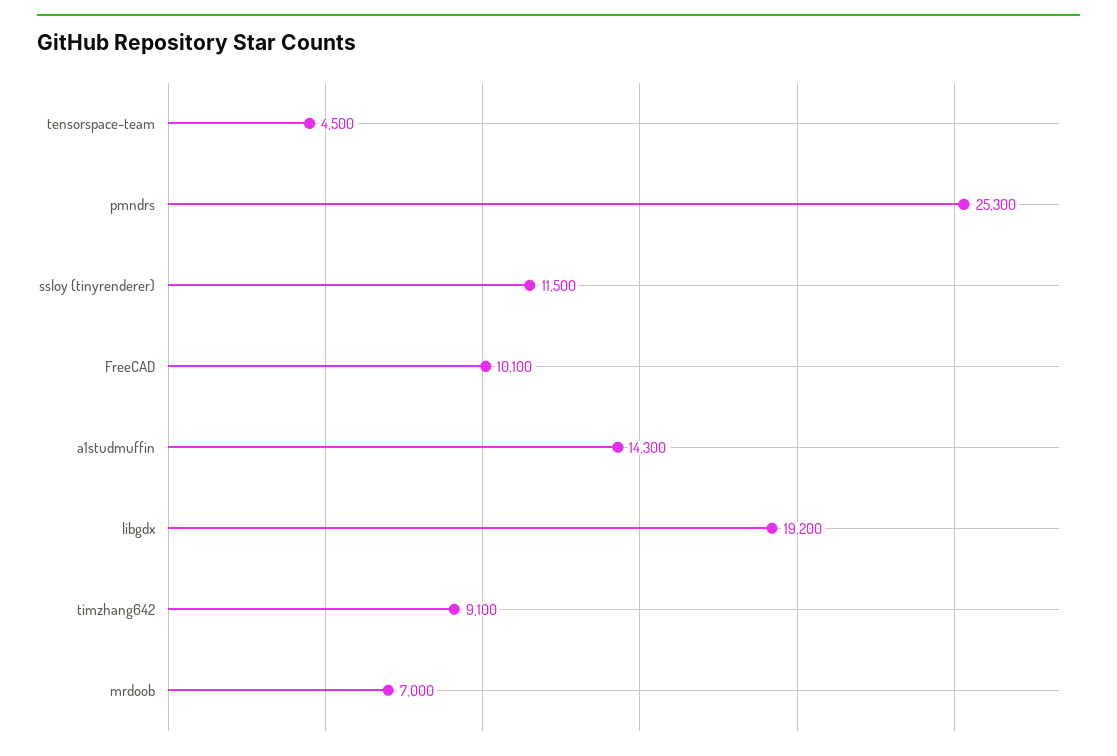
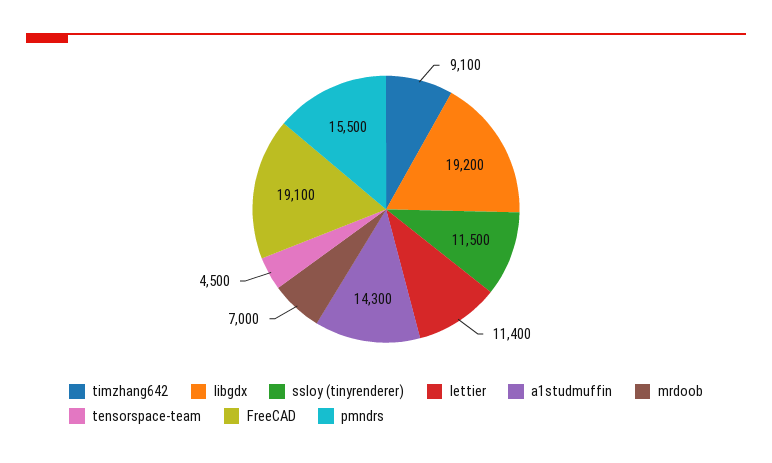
pmndrs: 25300 -> 15500
FreeCAD: 10100 -> 19100
lettier: none -> 11400

